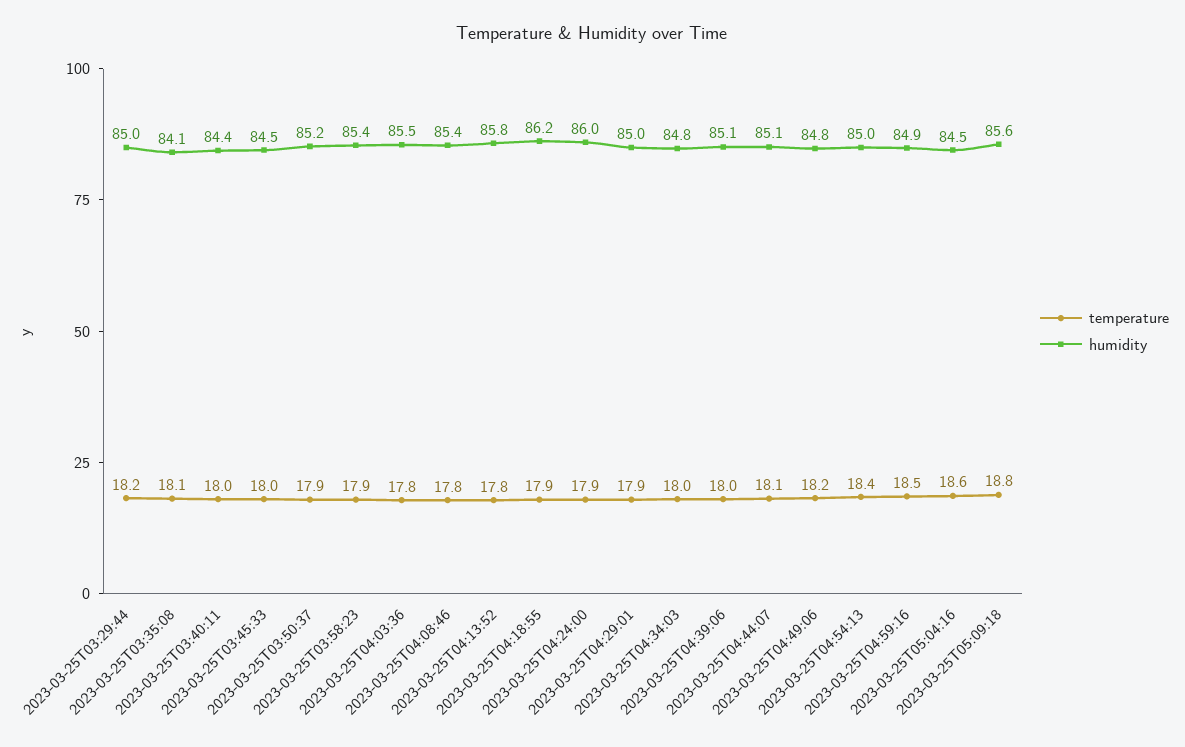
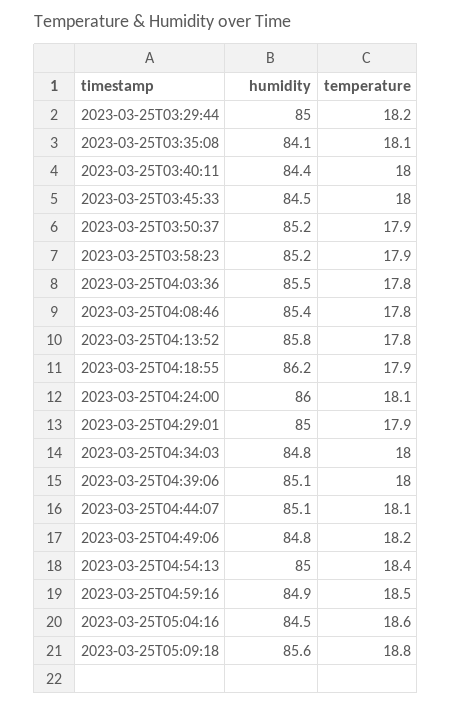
humidity, 2023-03-25T03:58:23: 85.4 -> 85.2
temperature, 2023-03-25T04:24:00: 17.9 -> 18.1

